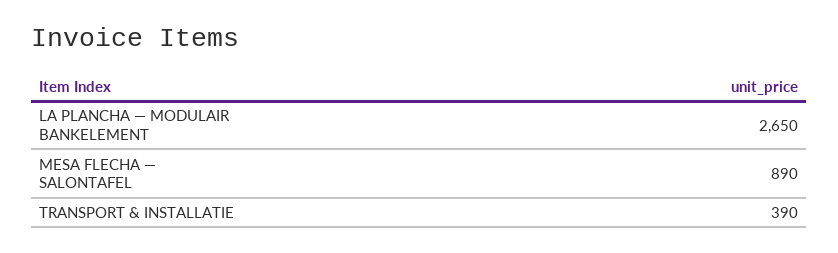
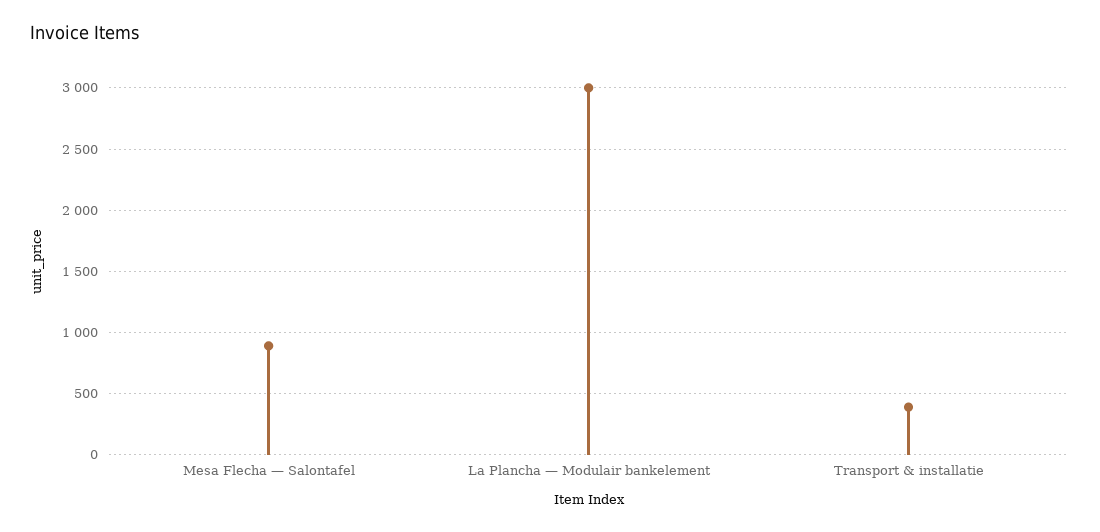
LA PLANCHA — MODULAIR BANKELEMENT: 2650 -> 3000

